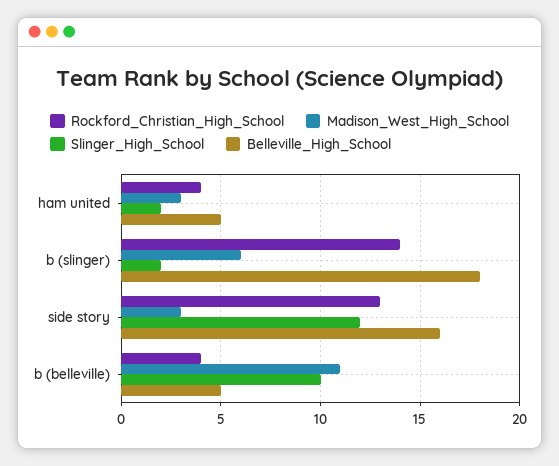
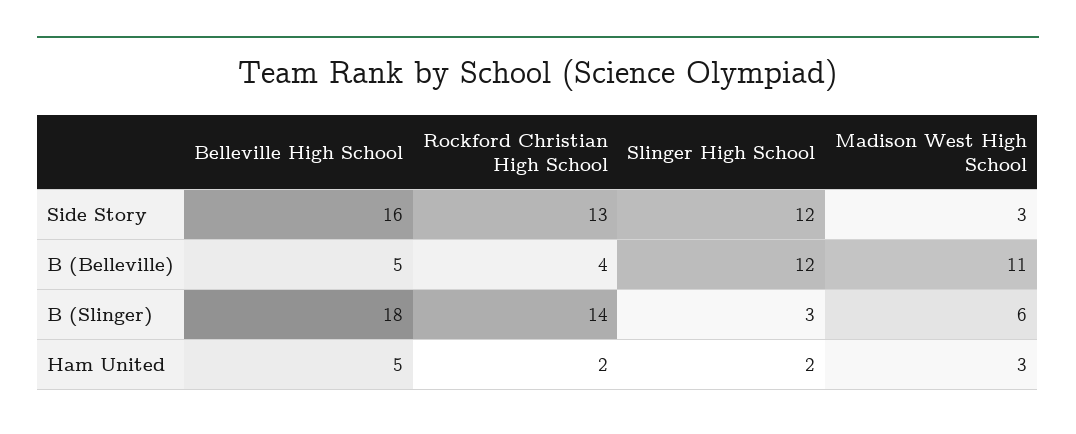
Rockford_Christian_High_School, ham united: 4 -> 2
Slinger_High_School, b (slinger): 2 -> 3
Slinger_High_School, b (belleville): 10 -> 12

